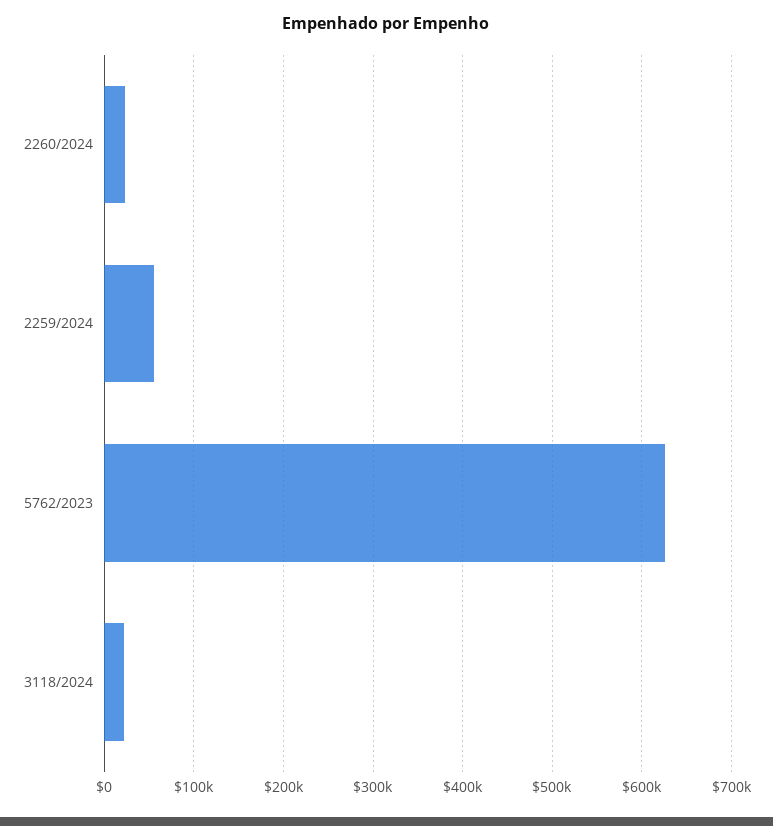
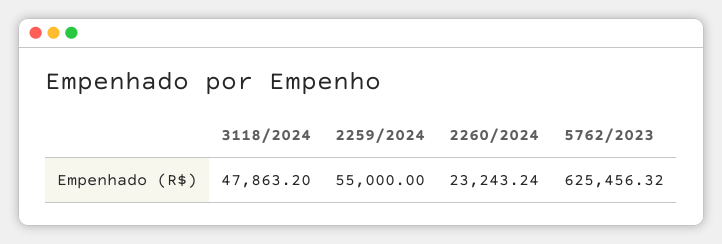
3118/2024: 20000 -> 47863.2

